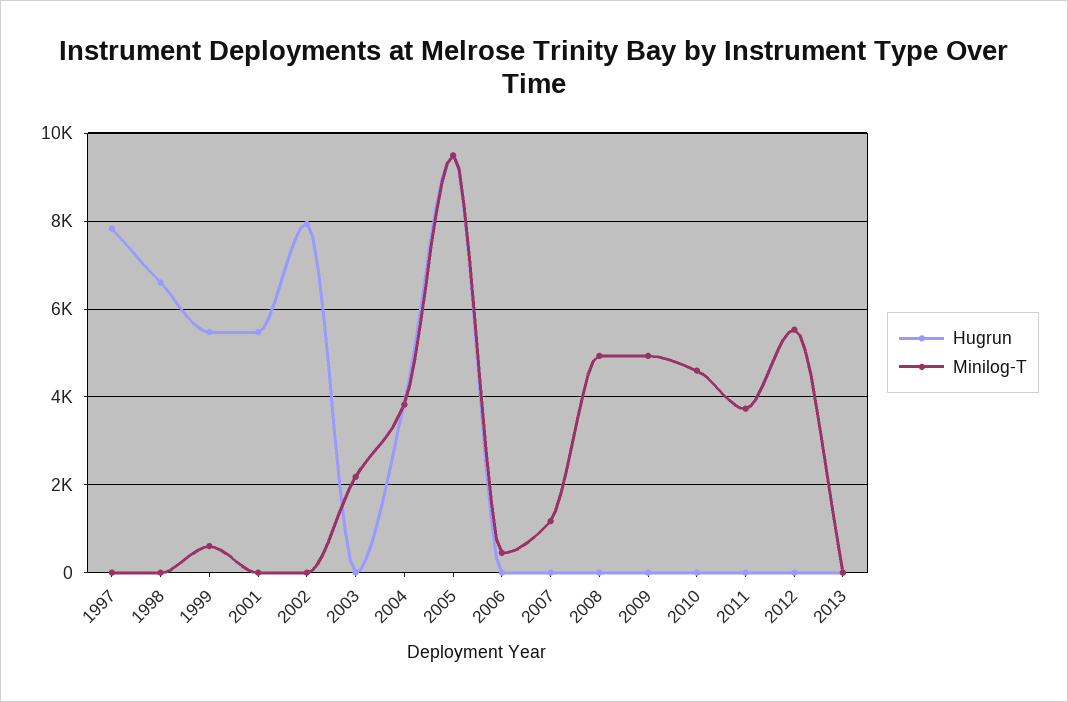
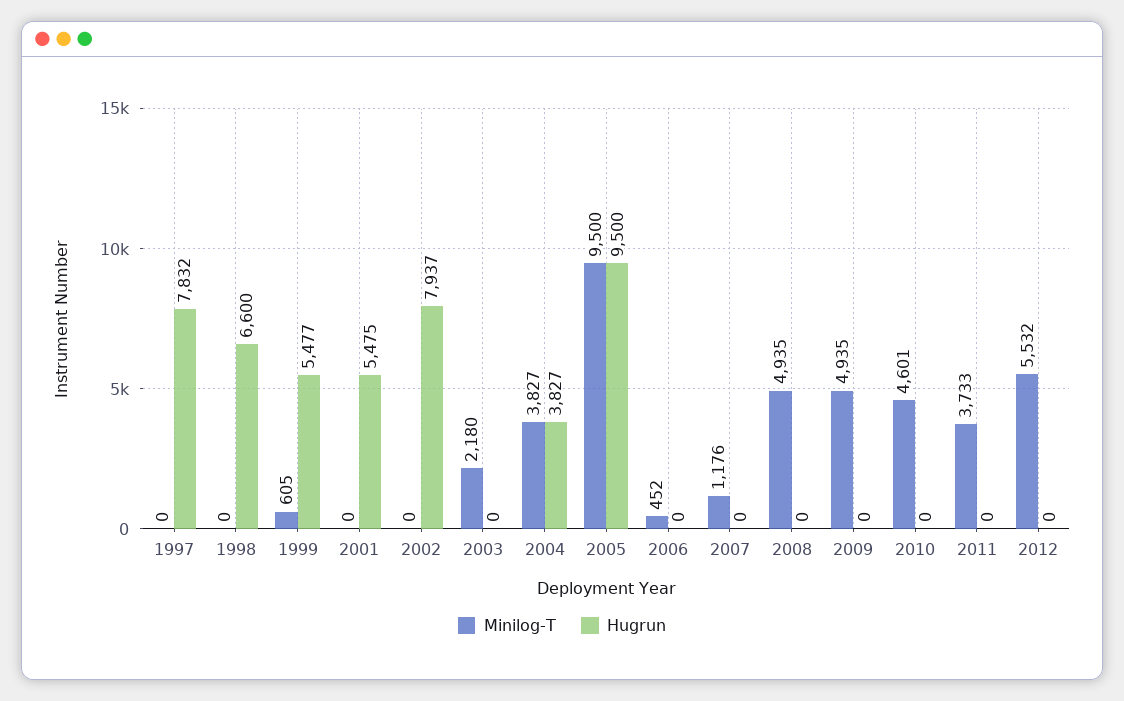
Hugrun, 2013: 0 -> none
Minilog-T, 2013: 0 -> none

